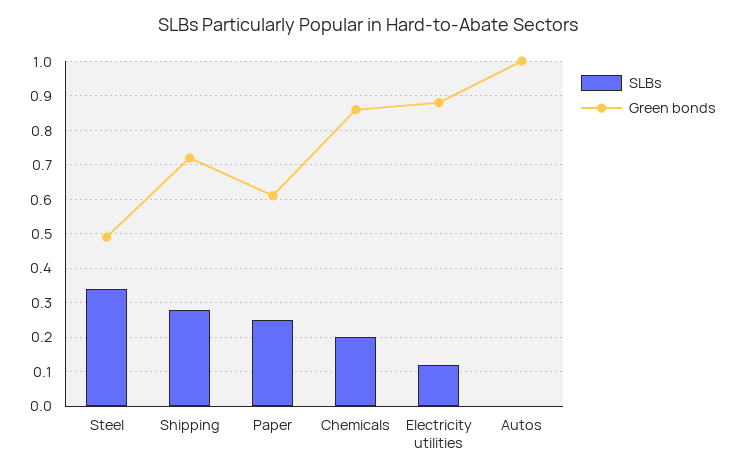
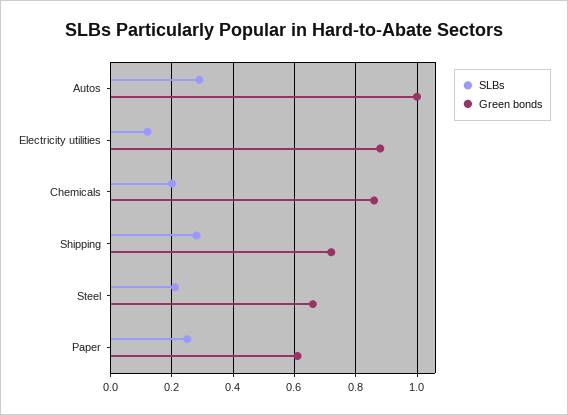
SLBs, Steel: 0.35 -> 0.2
Green bonds, Steel: 0.5 -> 0.65
SLBs, Autos: 0 -> 0.3

